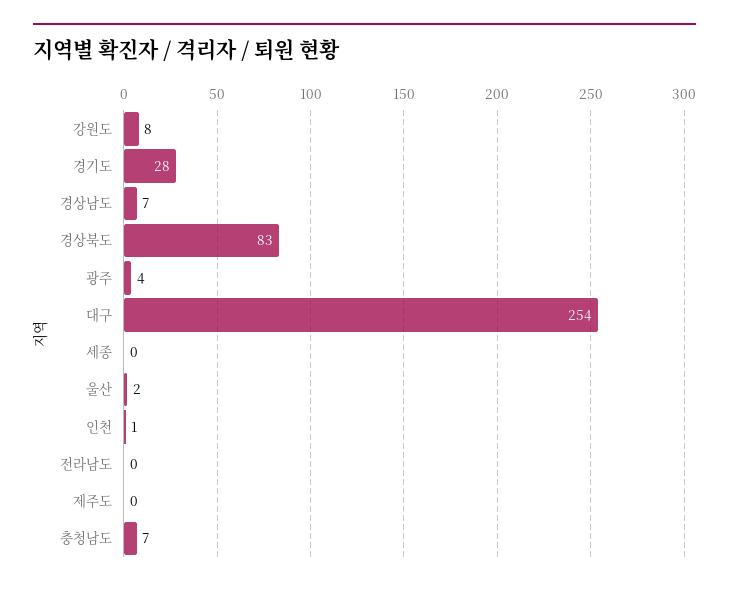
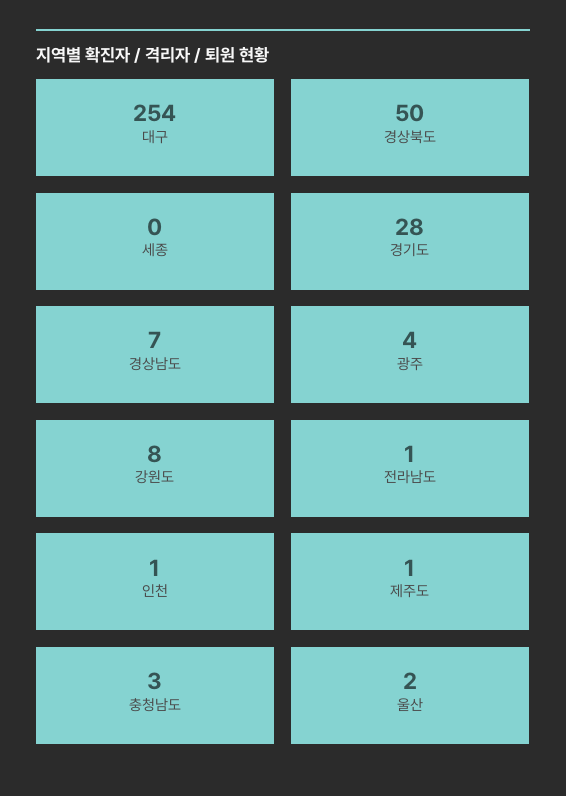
경상북도: 83 -> 50
전라남도: 0 -> 1
제주도: 0 -> 1
충청남도: 7 -> 3

